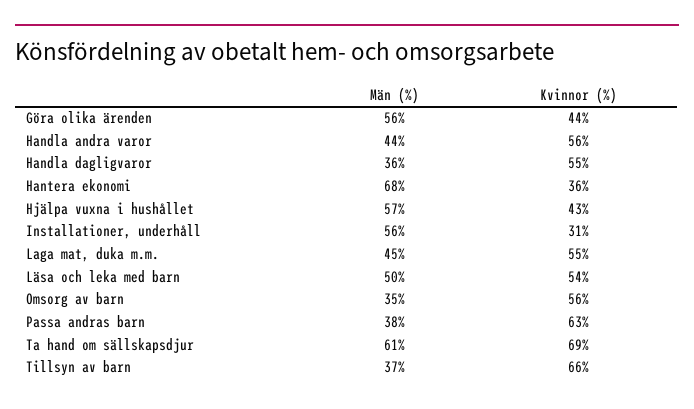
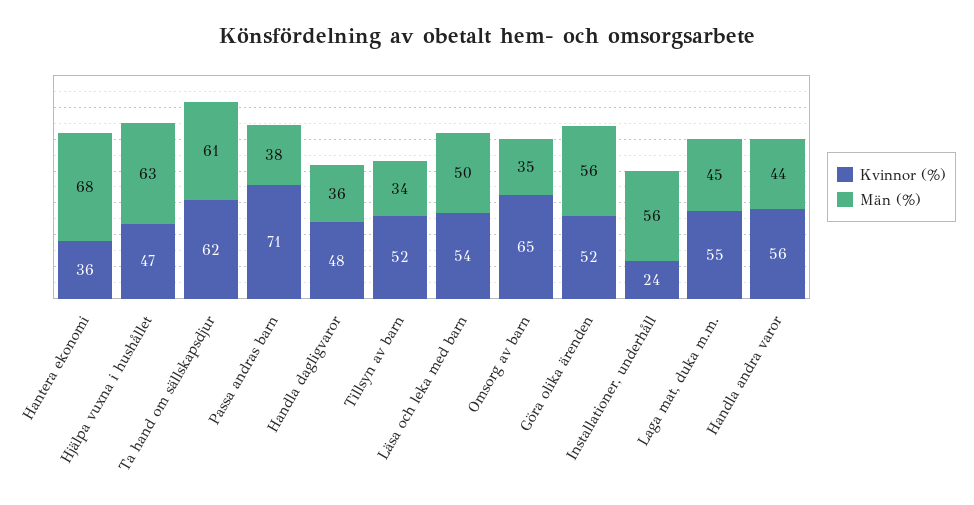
Kvinnor (%), Göra olika ärenden: 44 -> 52
Kvinnor (%), Handla dagligvaror: 55 -> 48
Män (%), Hjälpa vuxna i hushållet: 57 -> 63
Kvinnor (%), Hjälpa vuxna i hushållet: 43 -> 47
Kvinnor (%), Installationer, underhåll: 31 -> 24
Kvinnor (%), Omsorg av barn: 56 -> 65
Kvinnor (%), Passa andras barn: 63 -> 71
Kvinnor (%), Ta hand om sällskapsdjur: 69 -> 62
Män (%), Tillsyn av barn: 37 -> 34
Kvinnor (%), Tillsyn av barn: 66 -> 52

